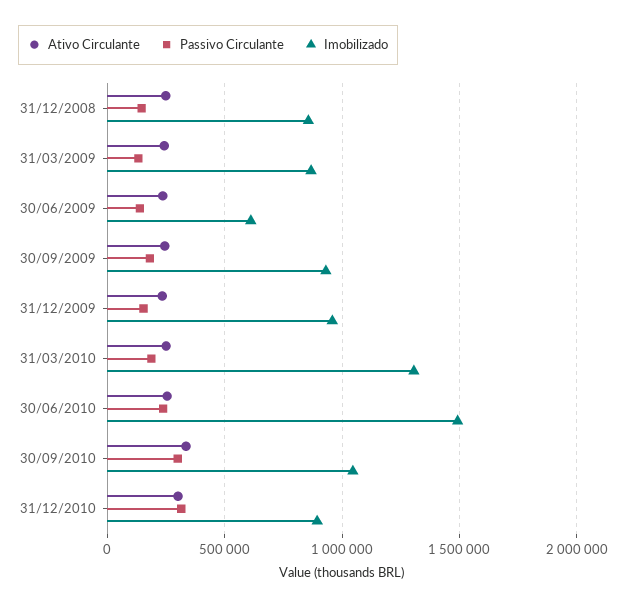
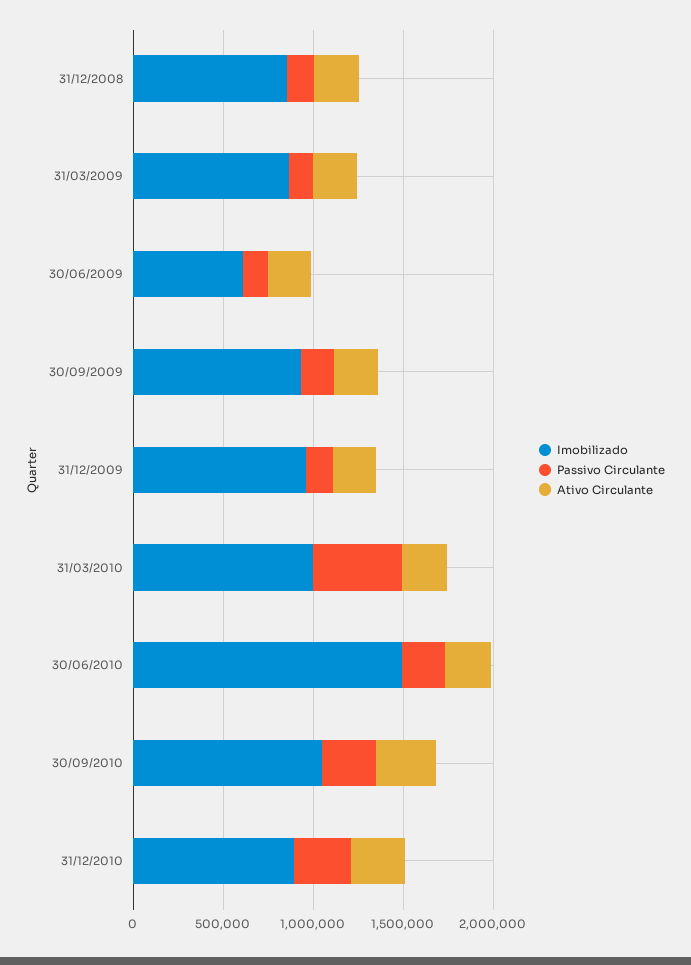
Passivo Circulante, 31/03/2010: 200000 -> 500000
Imobilizado, 31/03/2010: 1300000 -> 1000000

